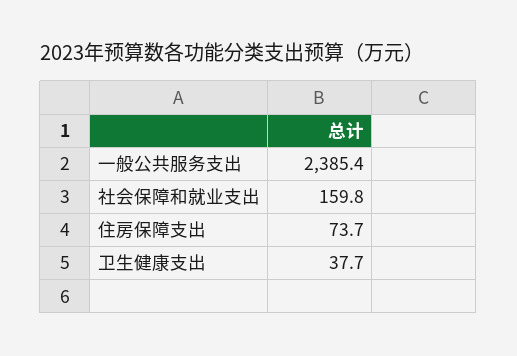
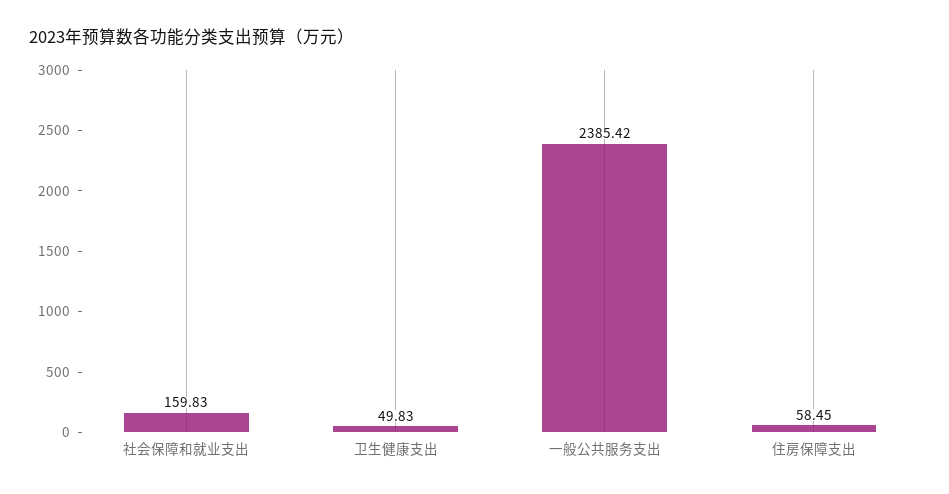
住房保障支出: 73.7 -> 58.45
卫生健康支出: 37.7 -> 49.83

